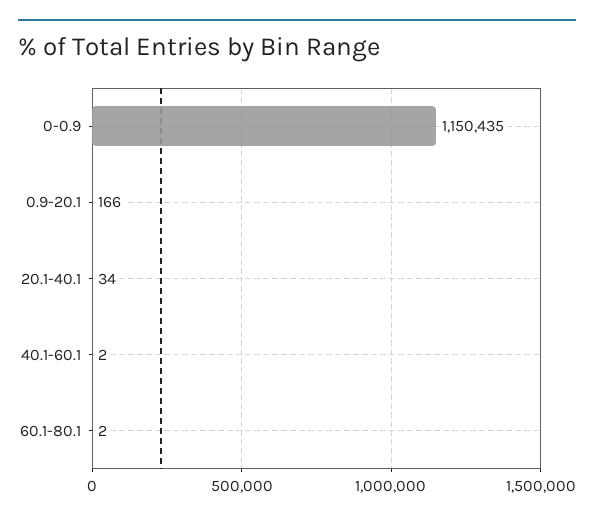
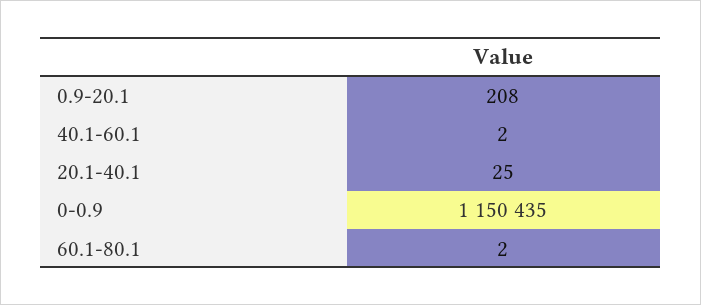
0.9-20.1: 166 -> 208
20.1-40.1: 34 -> 25

